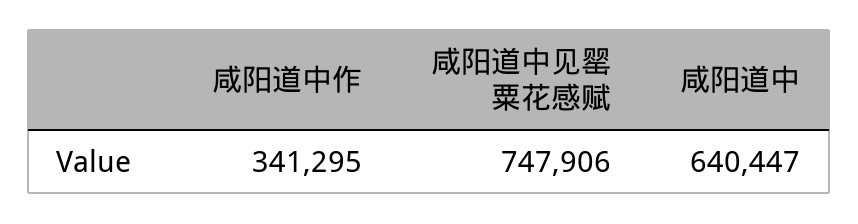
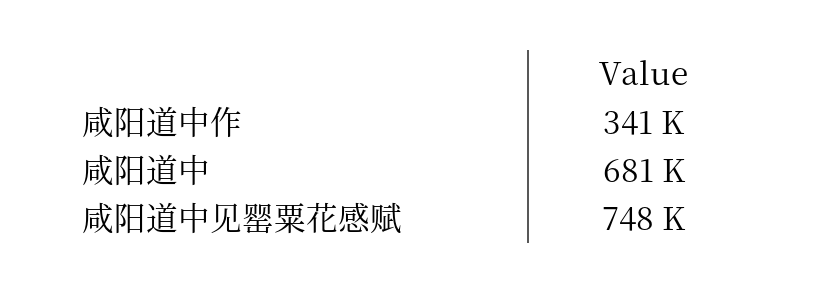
咸阳道中: 640447 -> 681000

